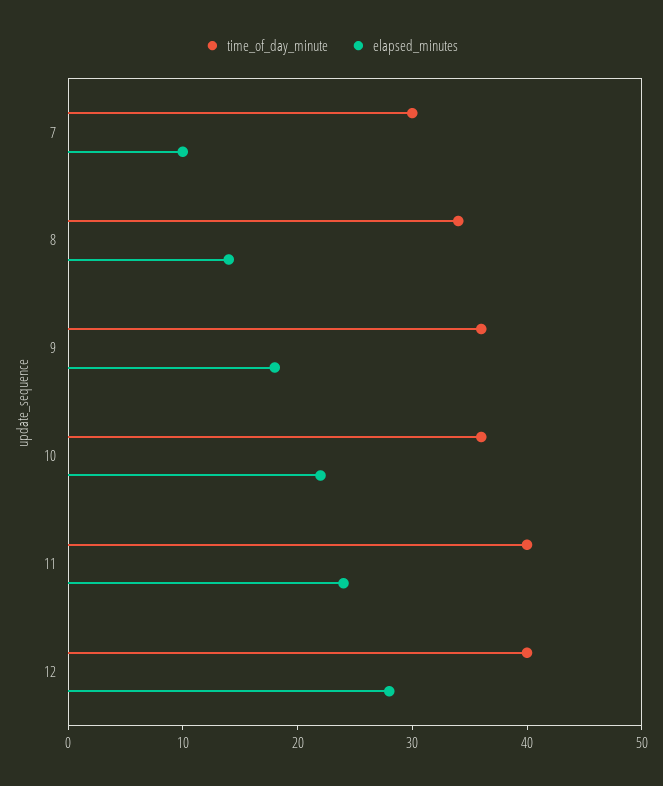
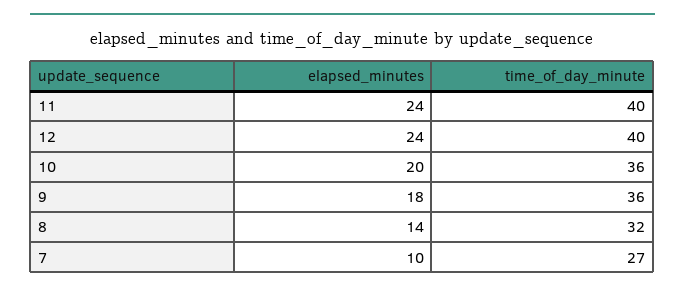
time_of_day_minute, 7: 30 -> 27
time_of_day_minute, 8: 34 -> 32
elapsed_minutes, 10: 22 -> 20
elapsed_minutes, 12: 28 -> 24

